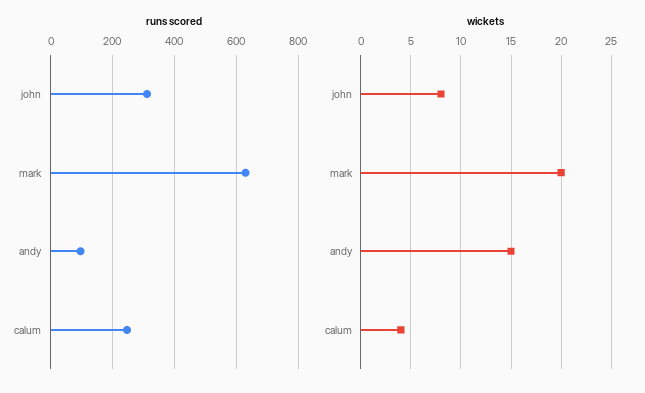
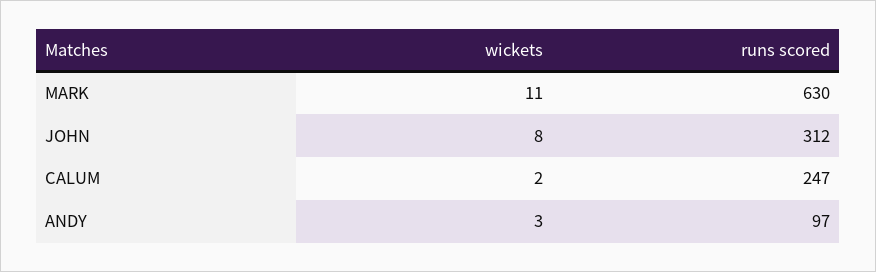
wickets, mark: 20 -> 11
wickets, andy: 15 -> 3
wickets, calum: 4 -> 2

